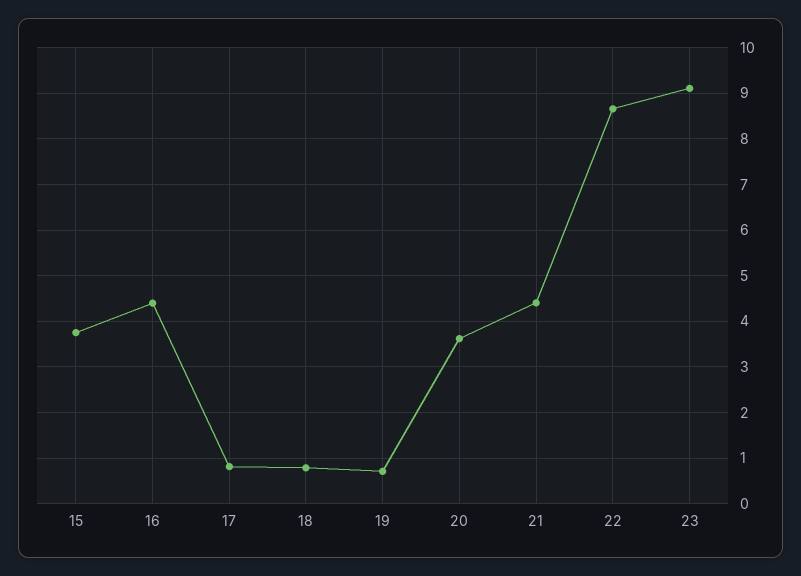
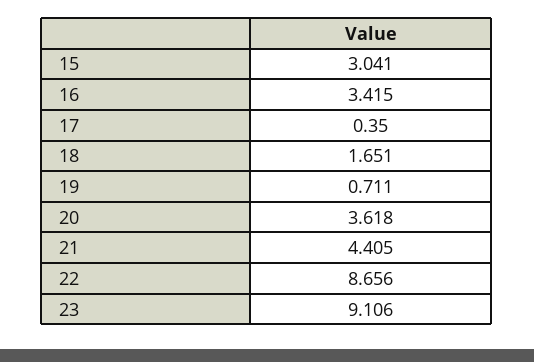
15: 3.8 -> 3.041
16: 4.4 -> 3.415
17: 0.8 -> 0.35
18: 0.8 -> 1.651

